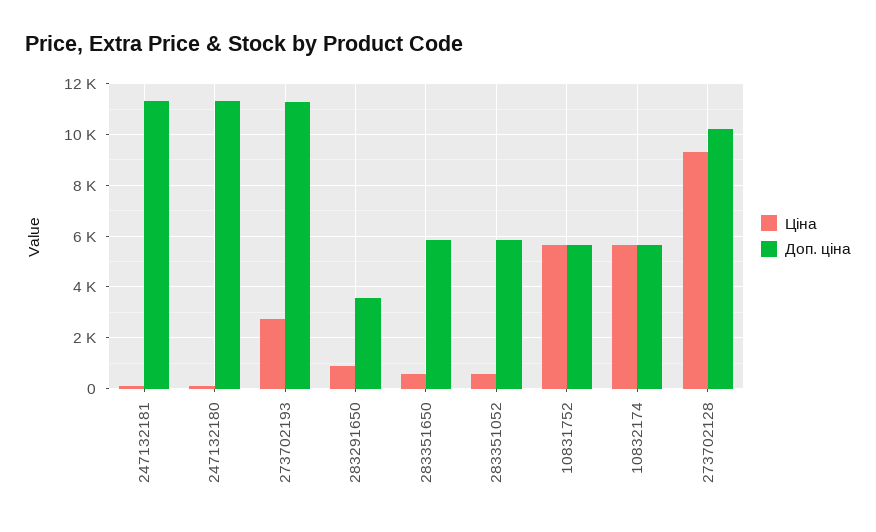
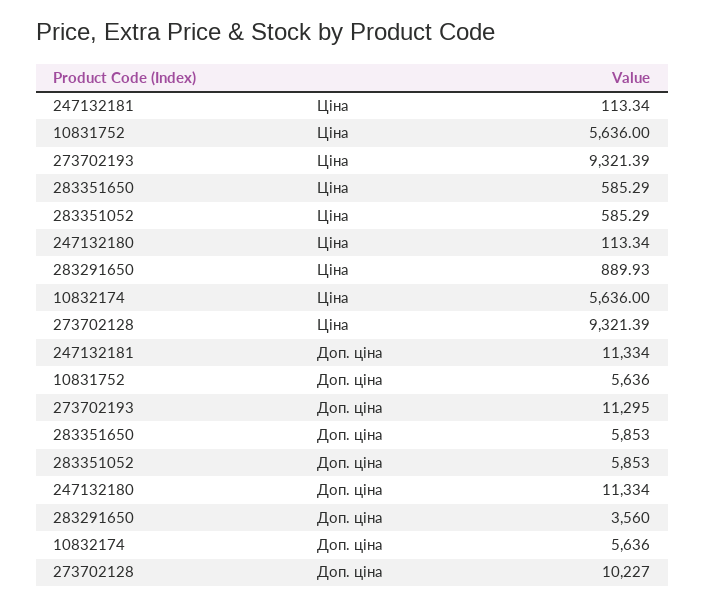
Ціна, 273702193: 2750 -> 9321.39

